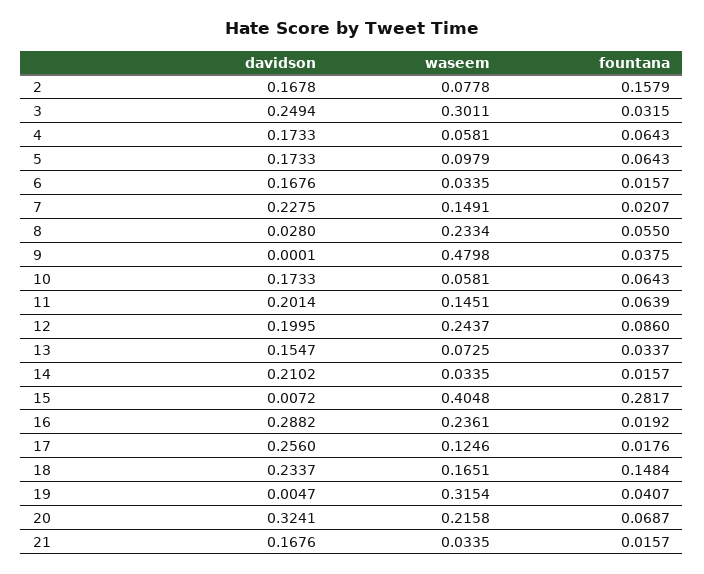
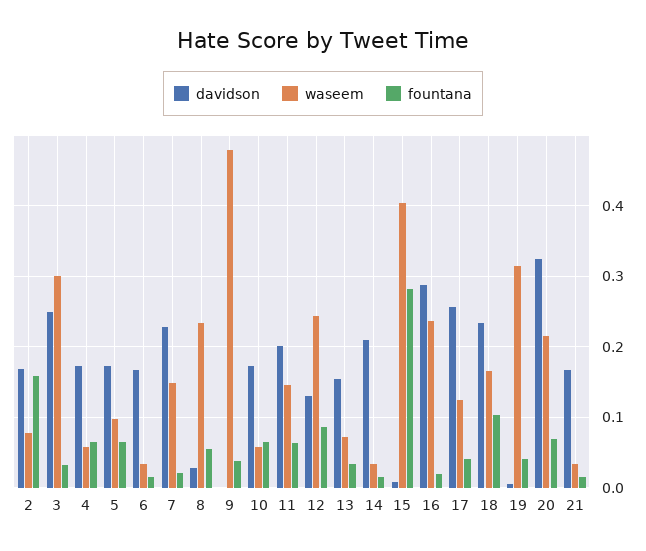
davidson, 12: 0.1995 -> 0.13
fountana, 17: 0.0176 -> 0.04
fountana, 18: 0.1484 -> 0.1

